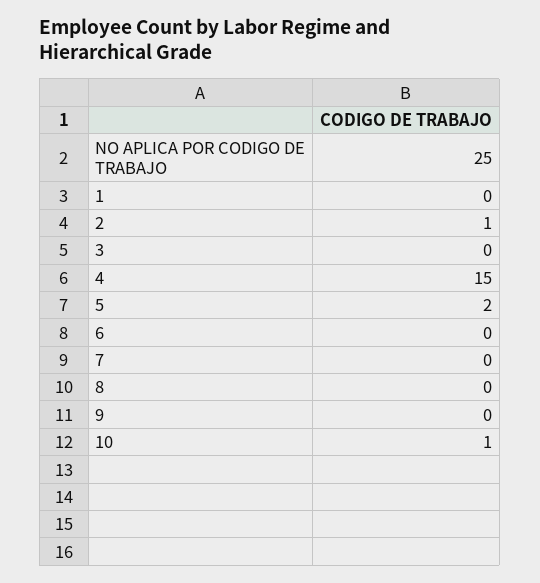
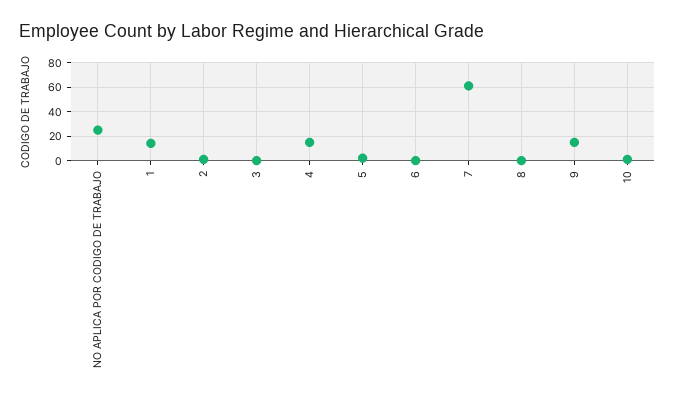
1: 0 -> 15
7: 0 -> 60
9: 0 -> 15

